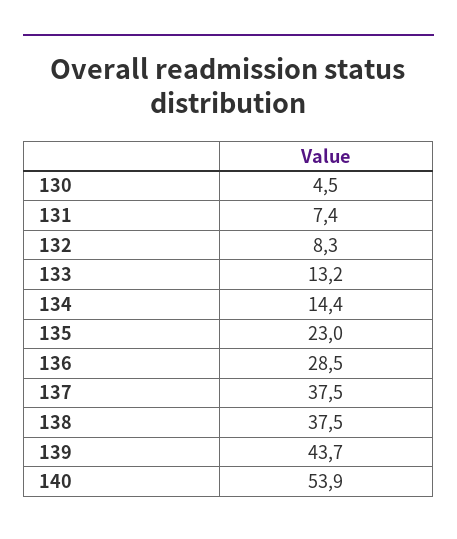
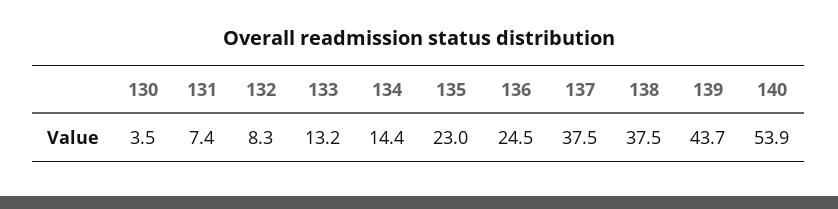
130: 4.5 -> 3.5
136: 28.5 -> 24.5

